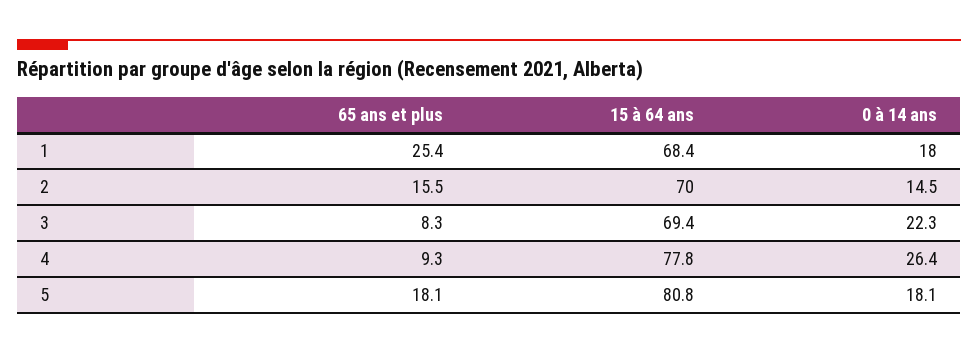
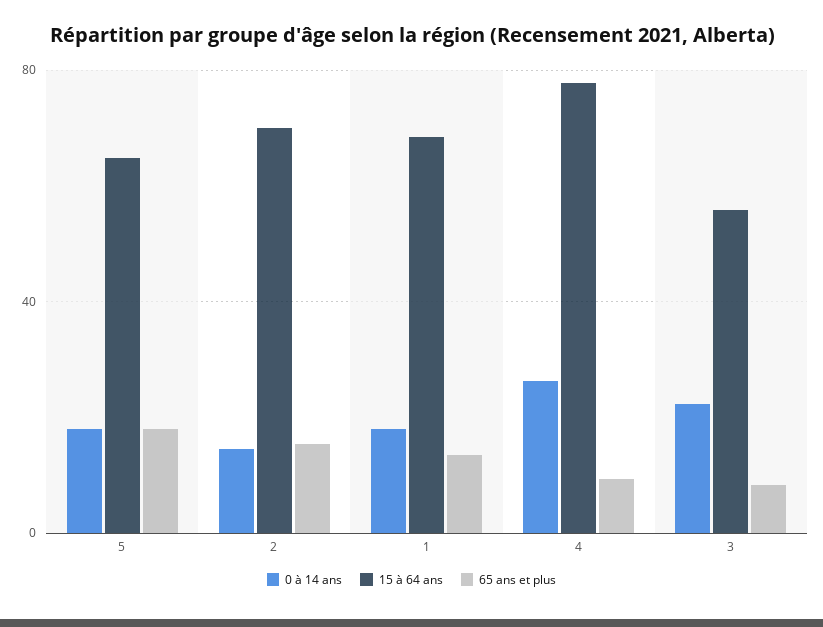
65 ans et plus, 1: 25.4 -> 15
15 à 64 ans, 3: 69.4 -> 55
15 à 64 ans, 5: 80.8 -> 65

